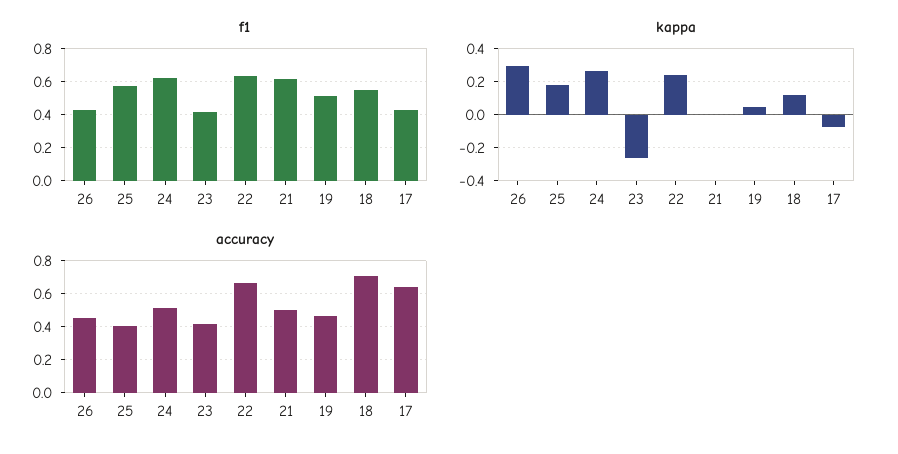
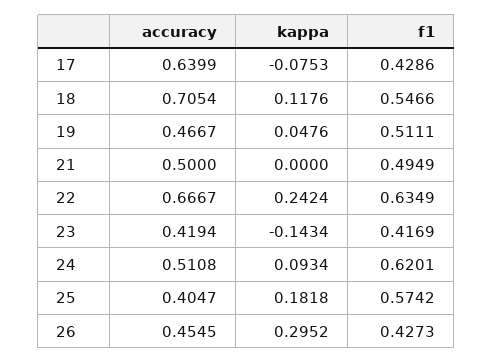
f1, 21: 0.6 -> 0.4949
kappa, 24: 0.25 -> 0.0934
kappa, 23: -0.25 -> -0.1434

